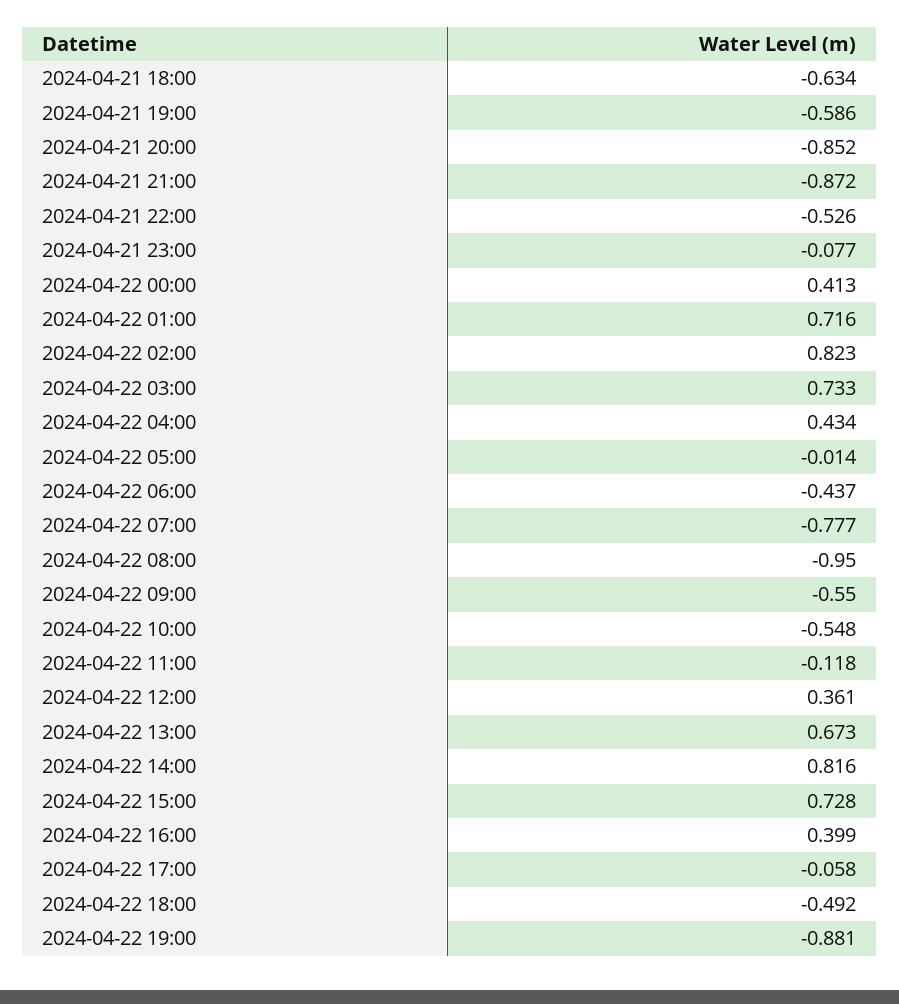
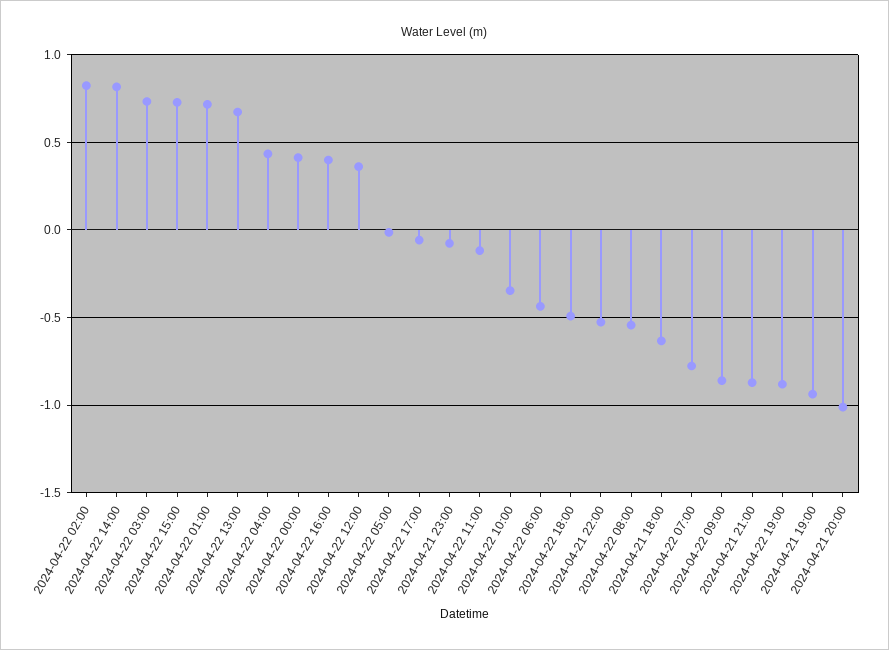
2024-04-21 19:00: -0.586 -> -0.95
2024-04-21 20:00: -0.852 -> -1
2024-04-22 08:00: -0.95 -> -0.55
2024-04-22 09:00: -0.55 -> -0.85
2024-04-22 10:00: -0.548 -> -0.35

